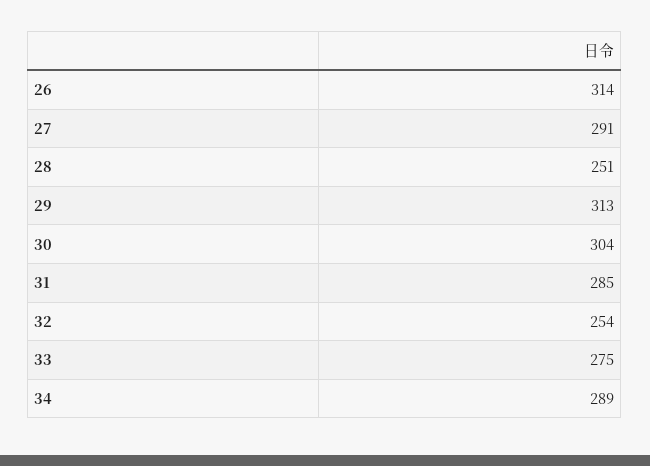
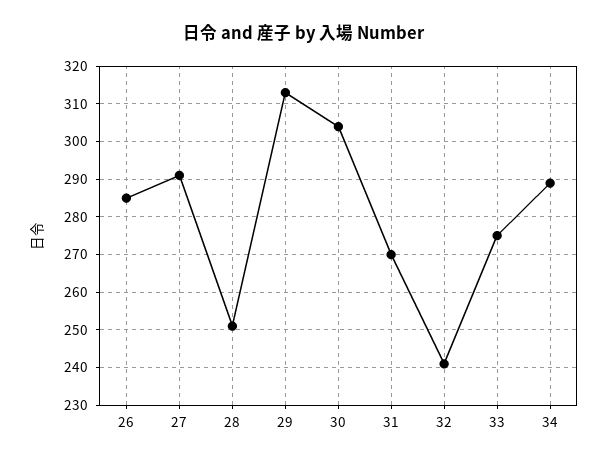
26: 314 -> 285
31: 285 -> 270
32: 254 -> 240

